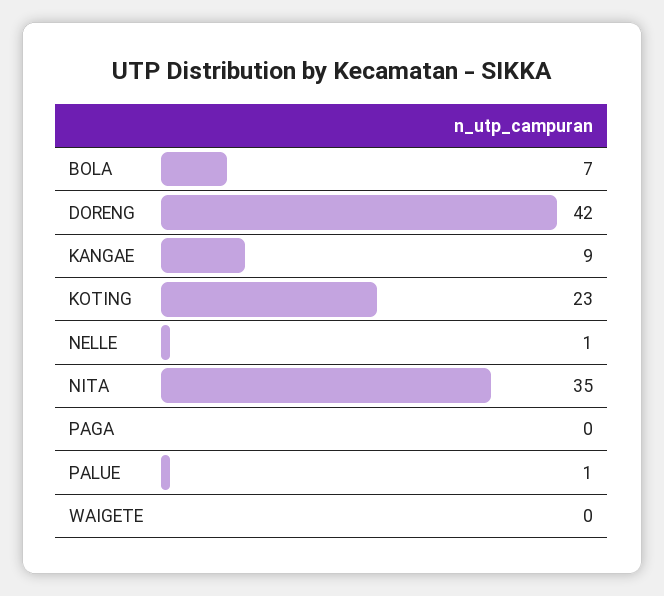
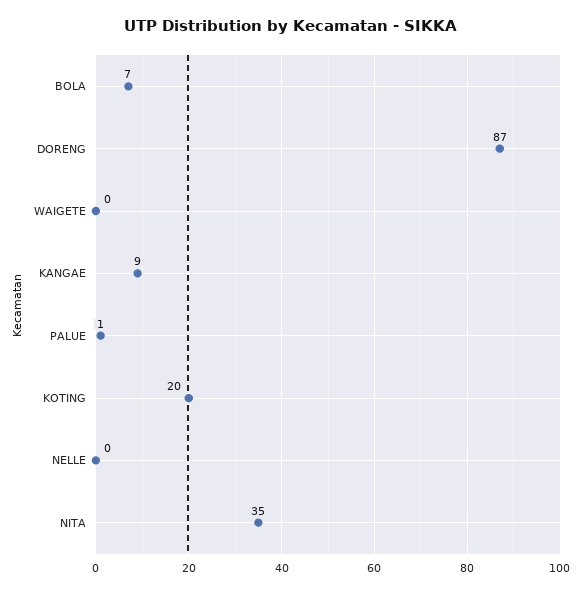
DORENG: 42 -> 87
KOTING: 23 -> 20
NELLE: 1 -> 0
PAGA: 0 -> none

